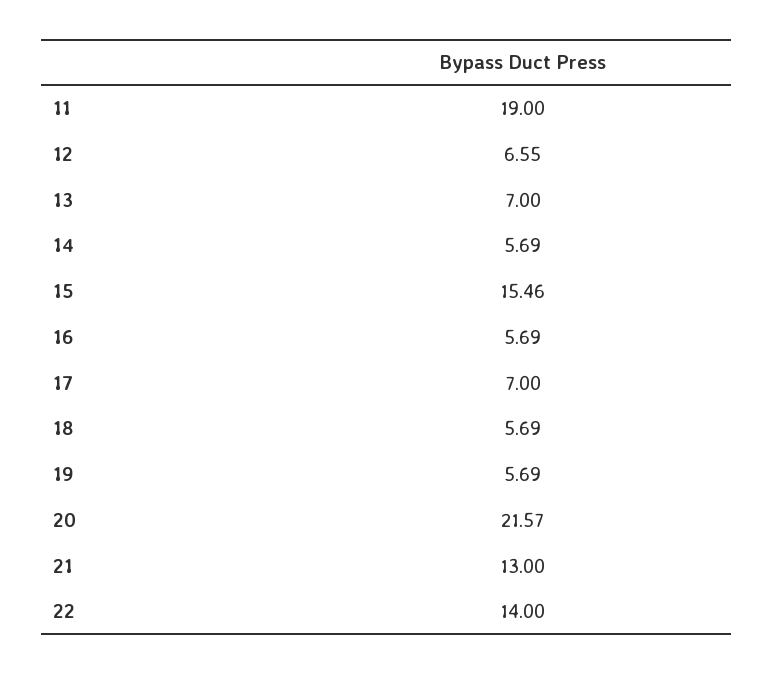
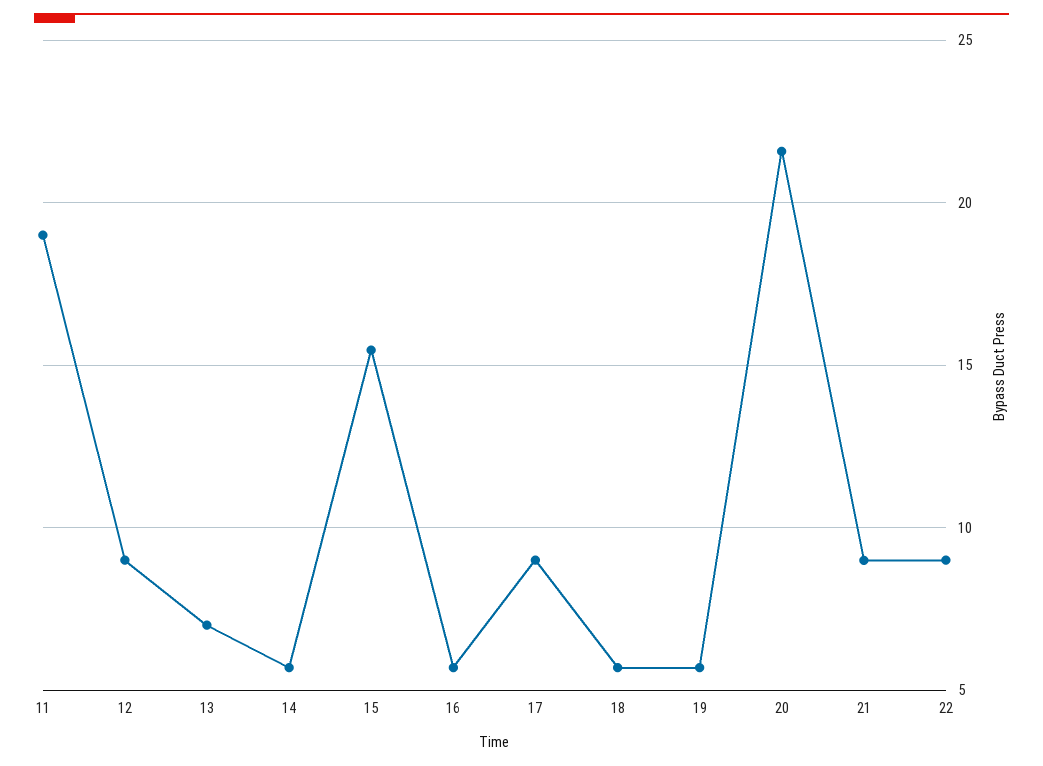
12: 6.55 -> 9
17: 7 -> 9
21: 13 -> 9
22: 14 -> 9

